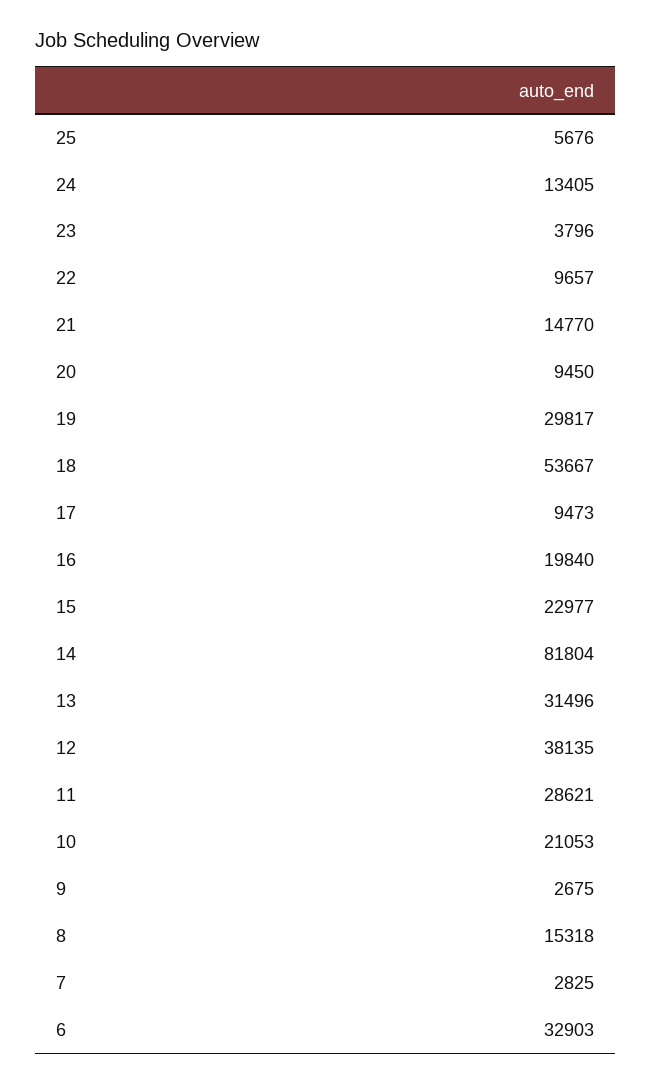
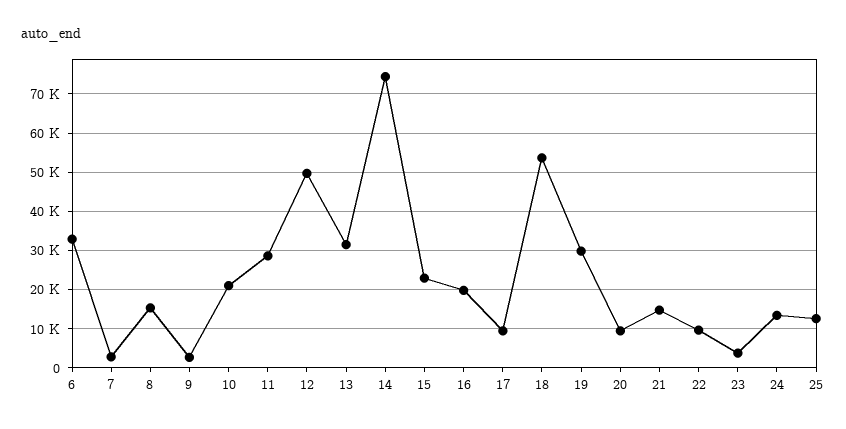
25: 5676 -> 12000
14: 81804 -> 74000
12: 38135 -> 50000

